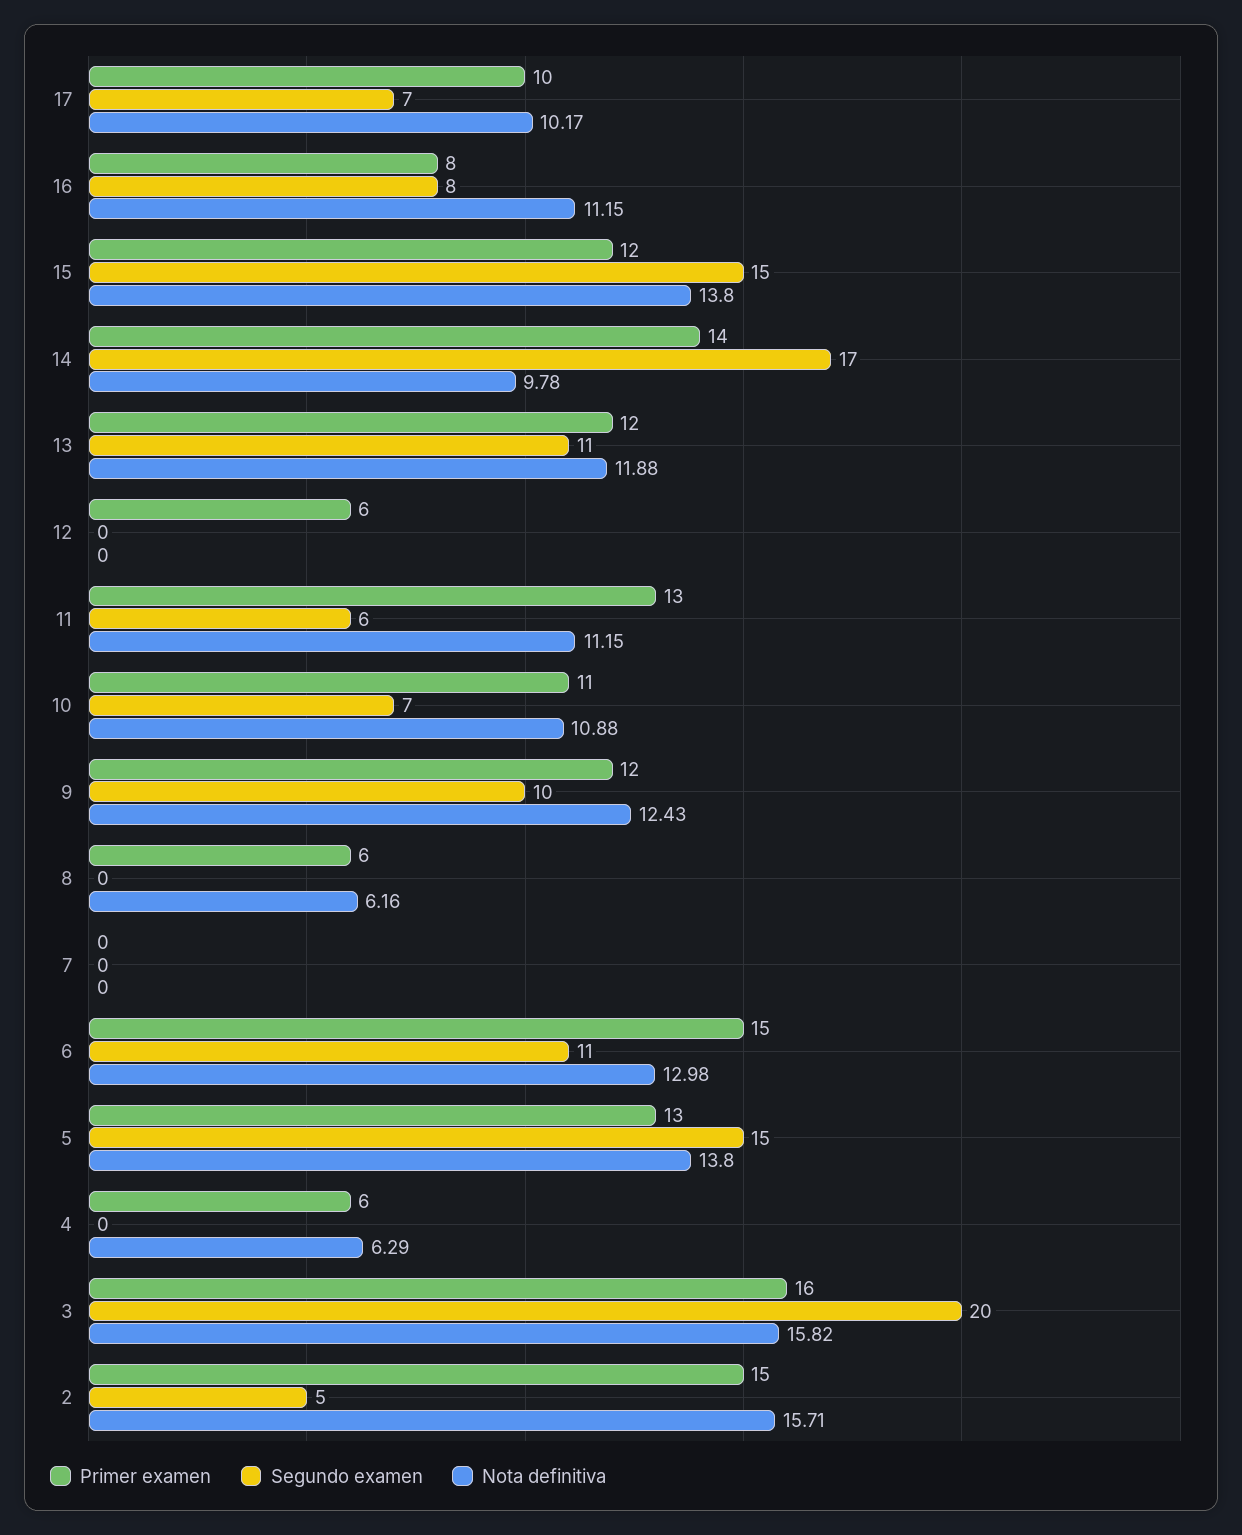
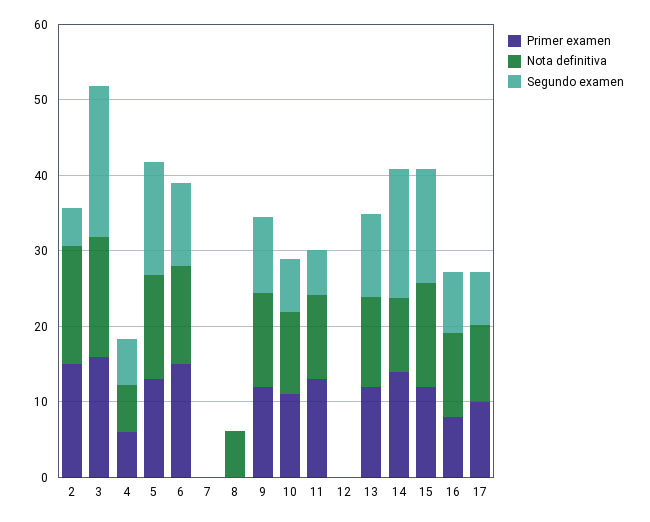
Primer examen, 12: 6 -> 0
Primer examen, 8: 6 -> 0
Segundo examen, 4: 0 -> 6

